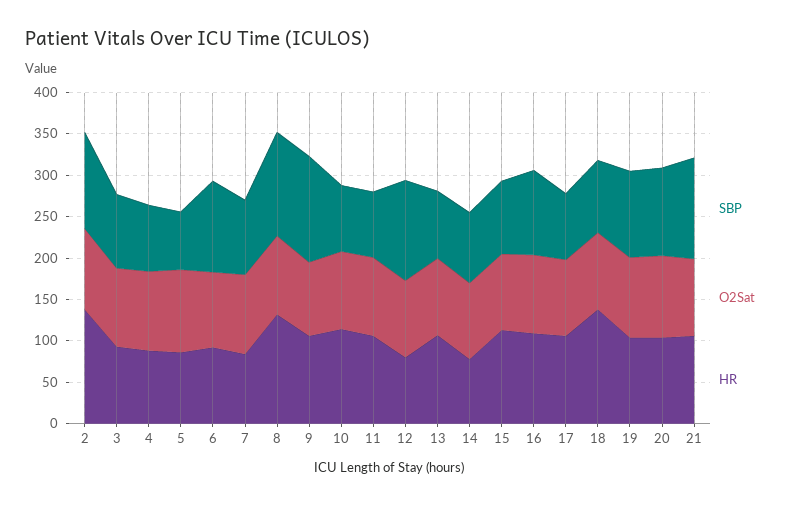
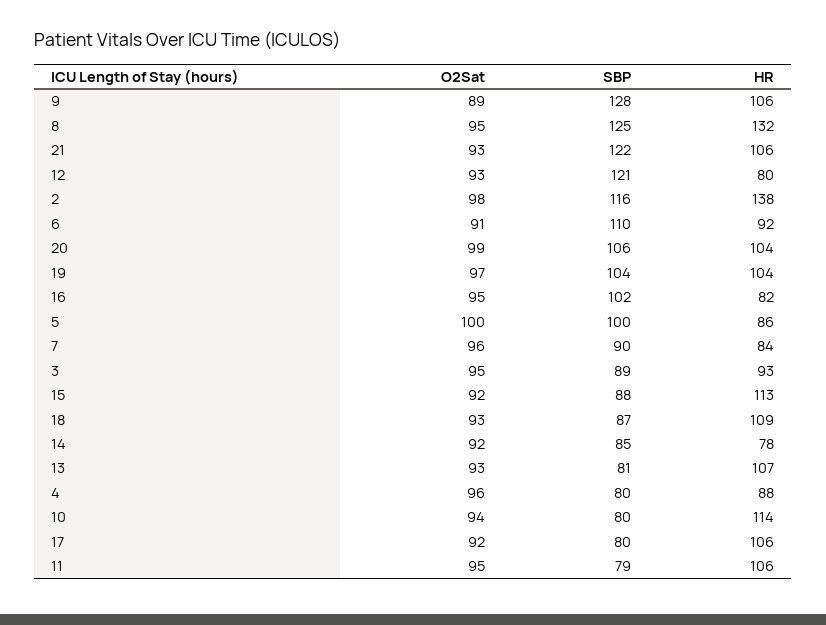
SBP, 5: 70 -> 100
HR, 16: 110 -> 82
HR, 18: 140 -> 109

